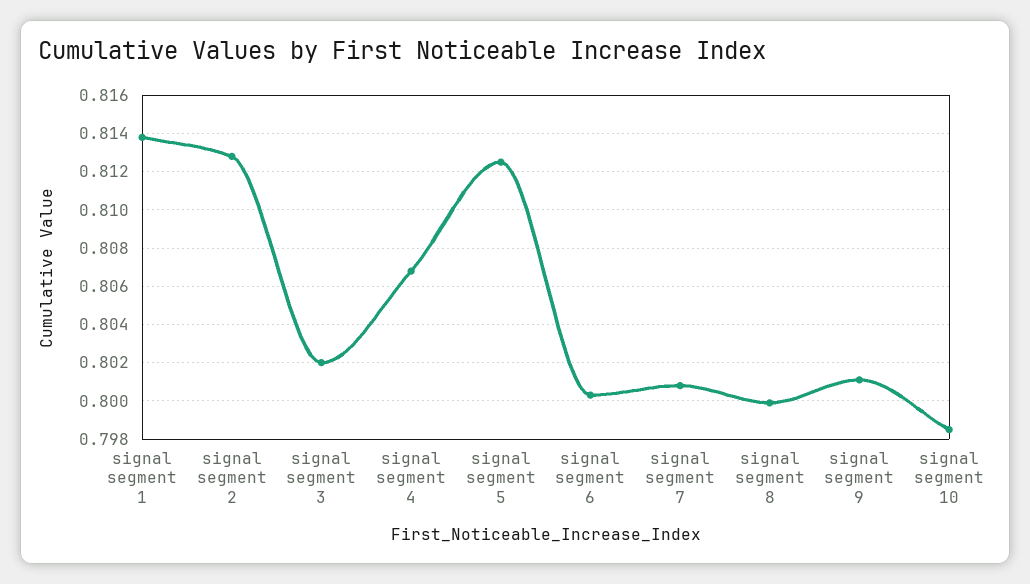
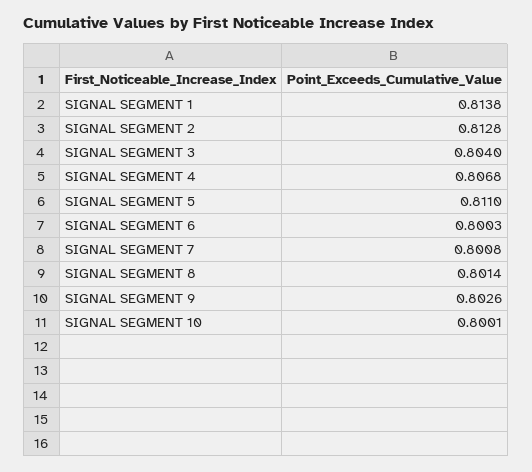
signal segment 3: 0.802 -> 0.804
signal segment 5: 0.8125 -> 0.811
signal segment 8: 0.8 -> 0.8014
signal segment 9: 0.801 -> 0.8026
signal segment 10: 0.7985 -> 0.8001

